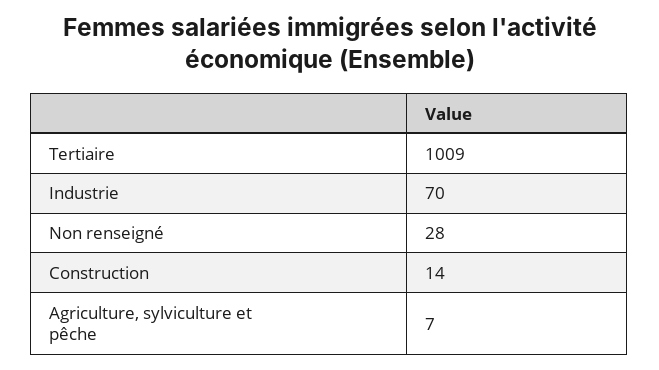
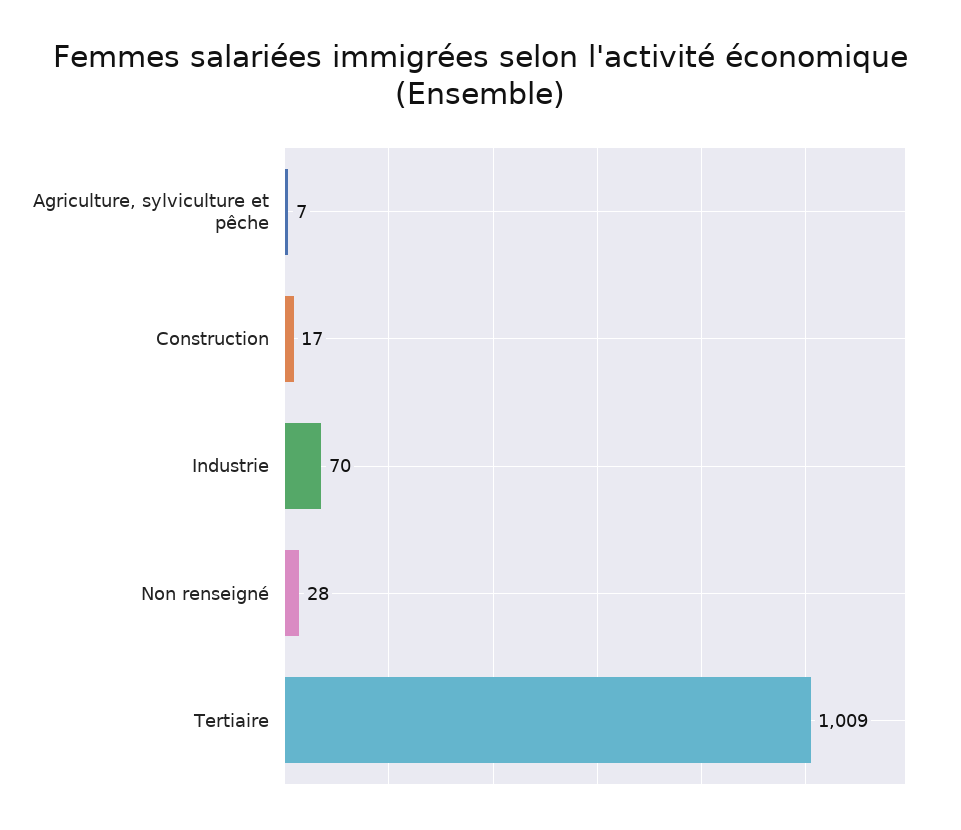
Construction: 14 -> 17

